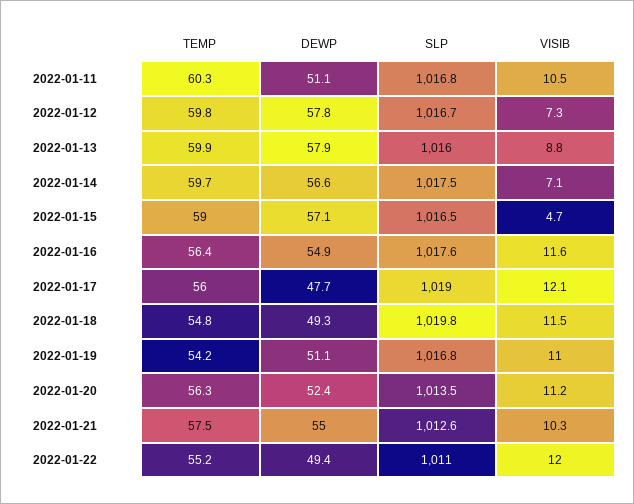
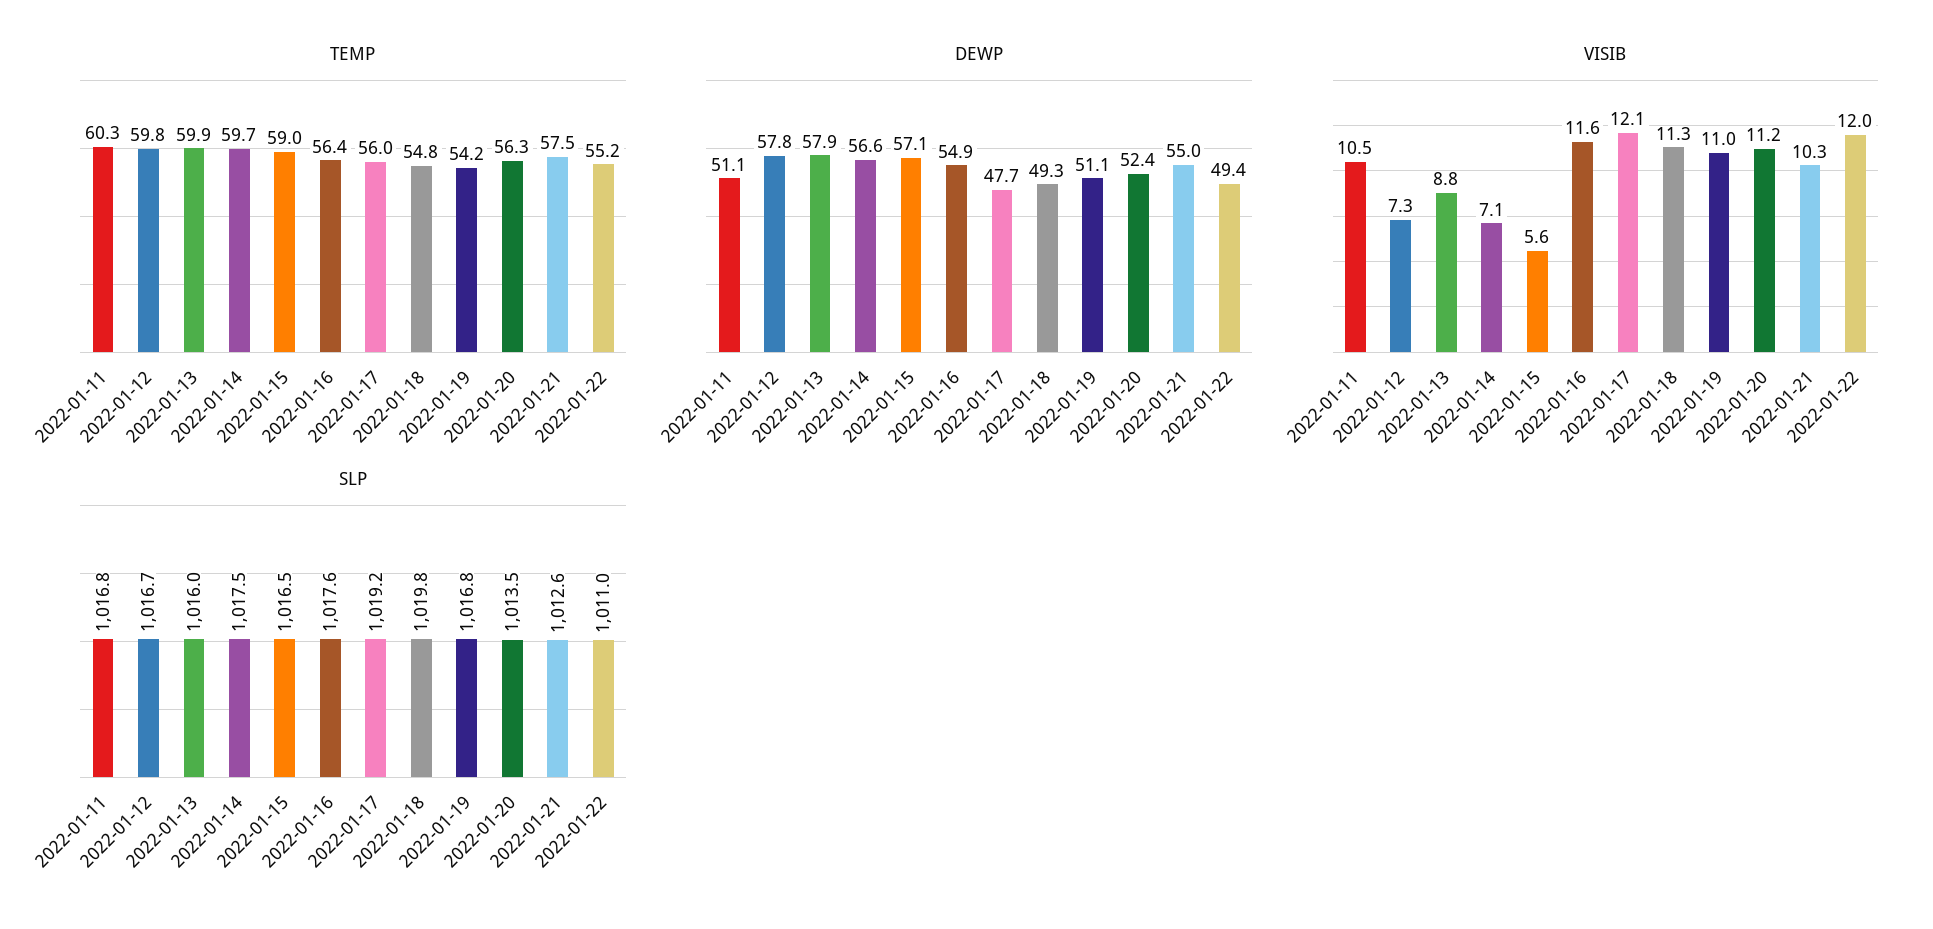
VISIB, 2022-01-15: 4.7 -> 5.6
SLP, 2022-01-17: 1019 -> 1019.2
VISIB, 2022-01-18: 11.5 -> 11.3

